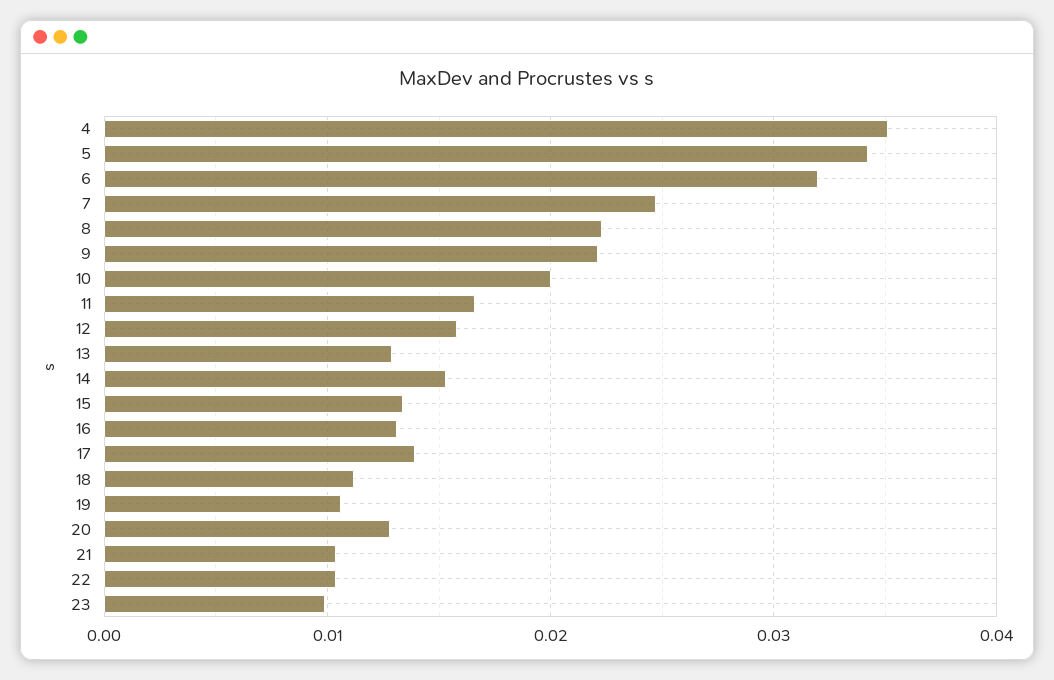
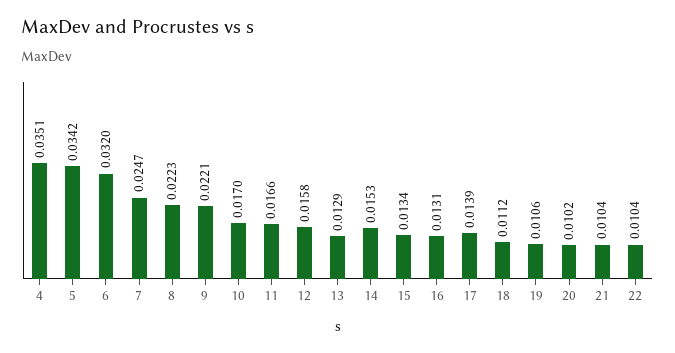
10: 0.02 -> 0.017
20: 0.013 -> 0.0102
23: 0.01 -> none

